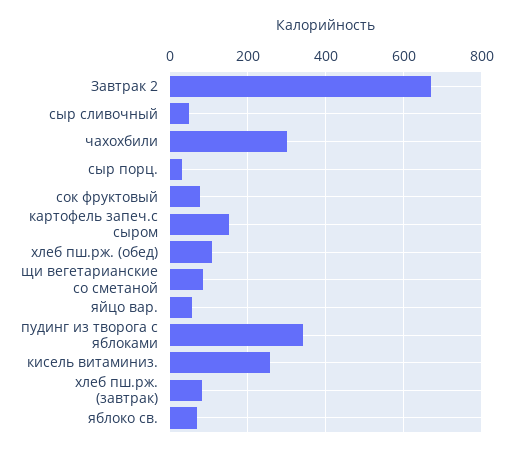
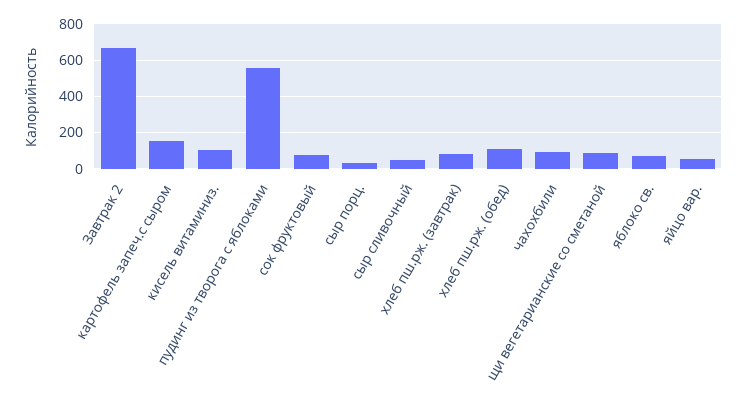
чахохбили: 300 -> 100
пудинг из творога с яблоками: 340 -> 550
кисель витаминиз.: 260 -> 100

